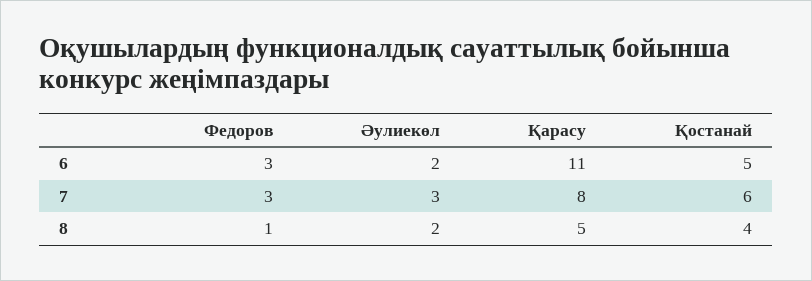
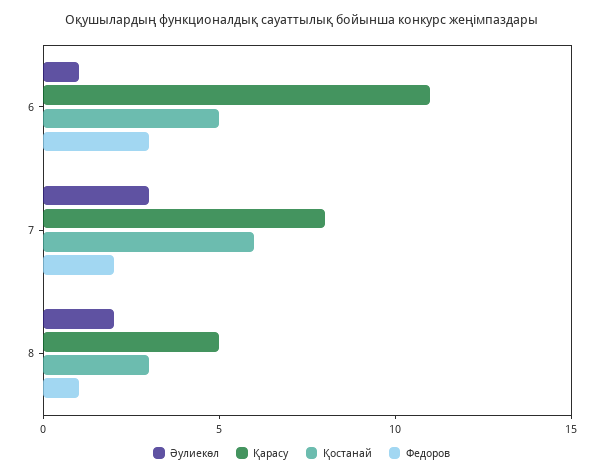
Әулиекөл, 6: 2 -> 1
Федоров, 7: 3 -> 2
Қостанай, 8: 4 -> 3

